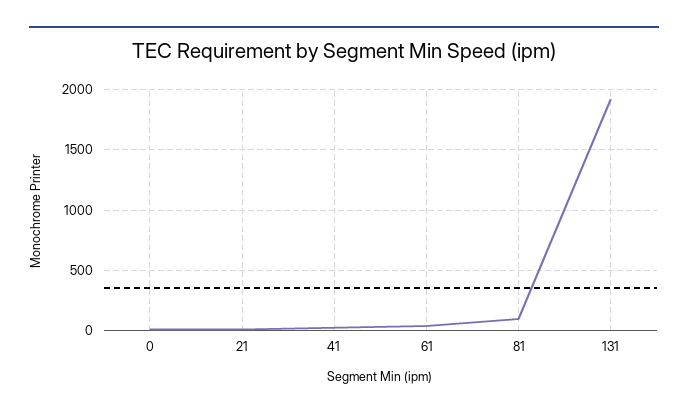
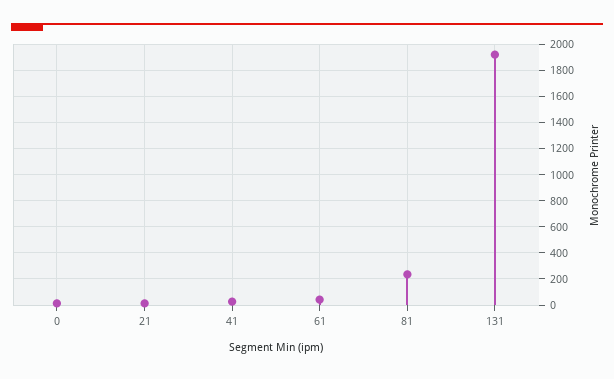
81: 100 -> 250

